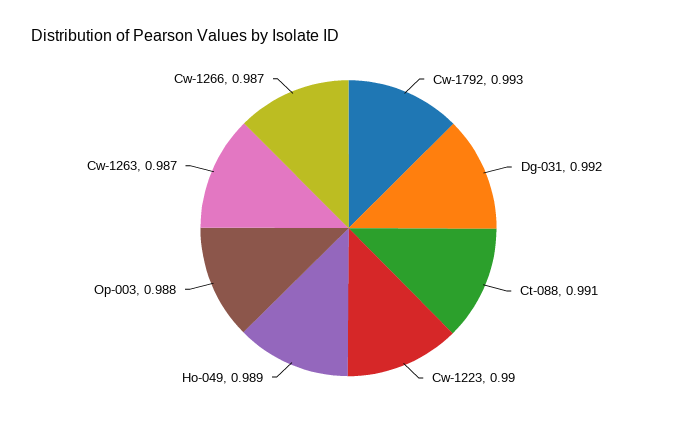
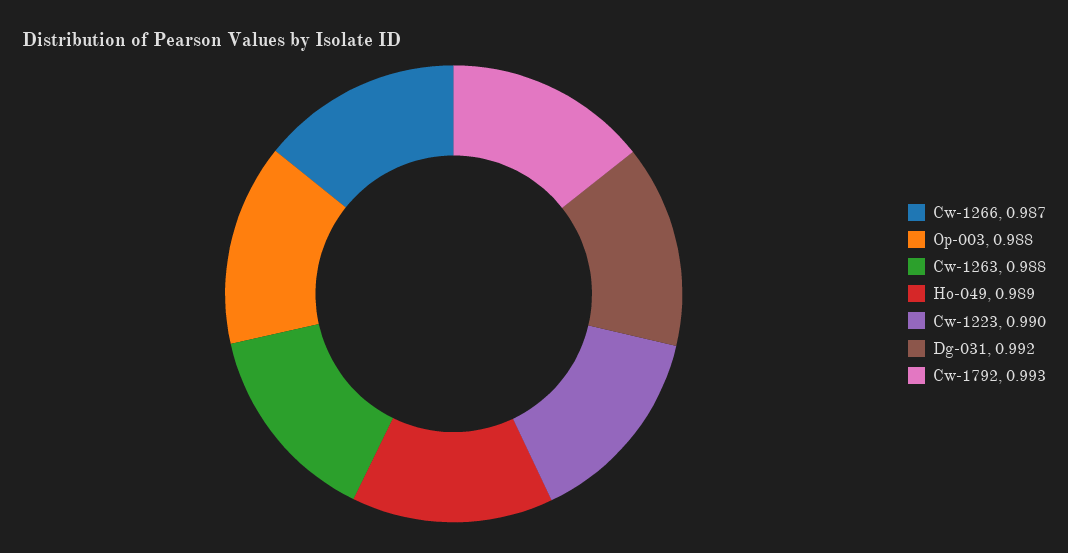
Ct-088: 0.991 -> none
Cw-1263: 0.987 -> 0.988

